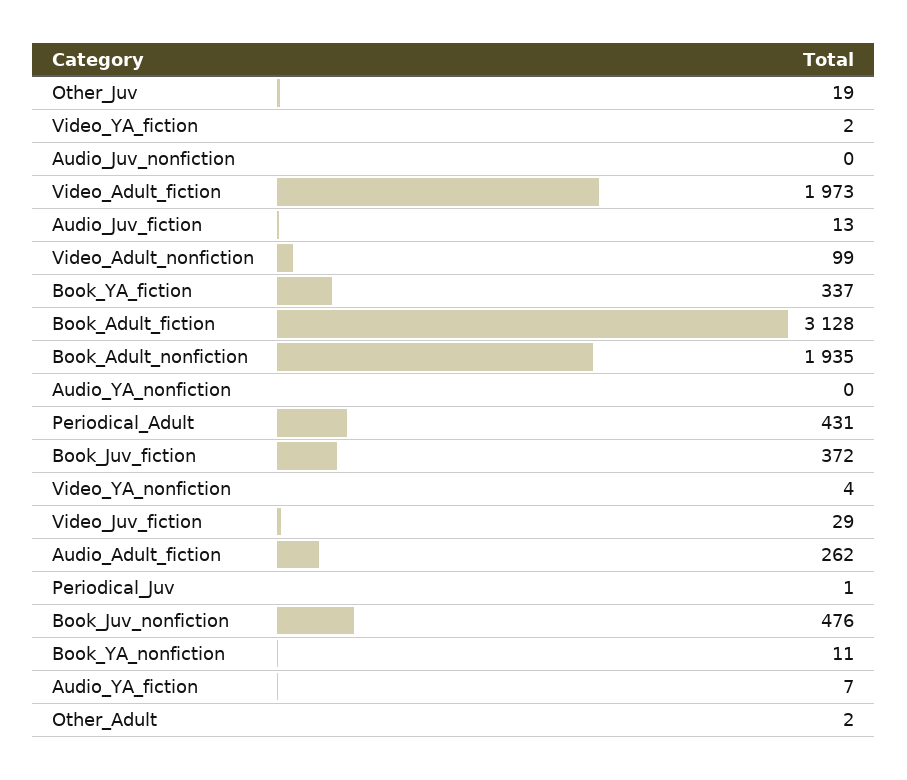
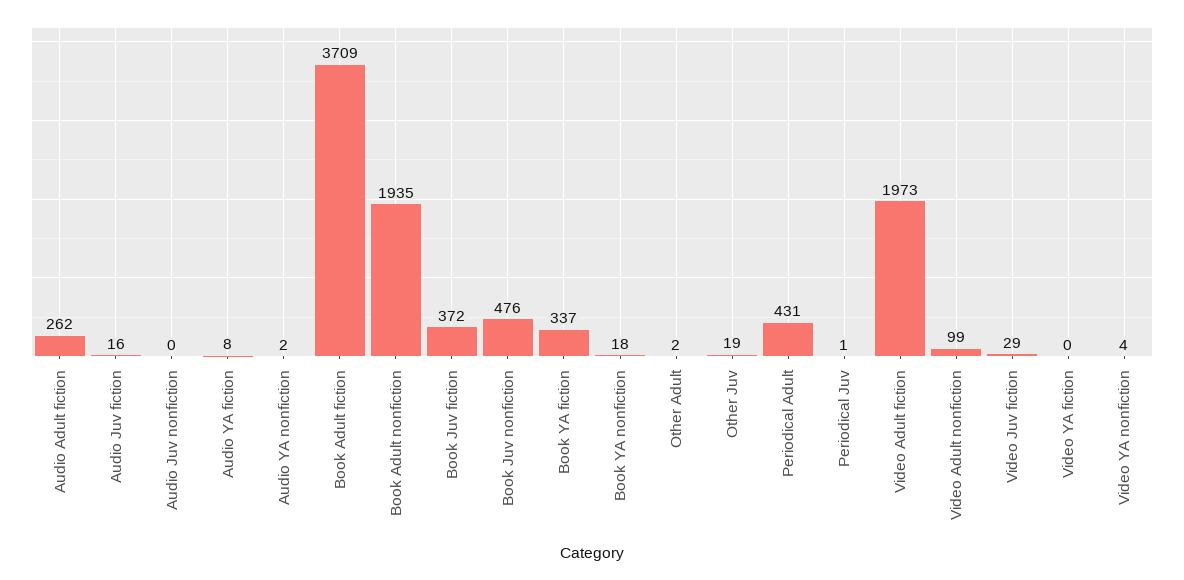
Video_YA_fiction: 2 -> 0
Audio_Juv_fiction: 13 -> 16
Book_Adult_fiction: 3128 -> 3709
Audio_YA_nonfiction: 0 -> 2
Book_YA_nonfiction: 11 -> 18
Audio_YA_fiction: 7 -> 8

